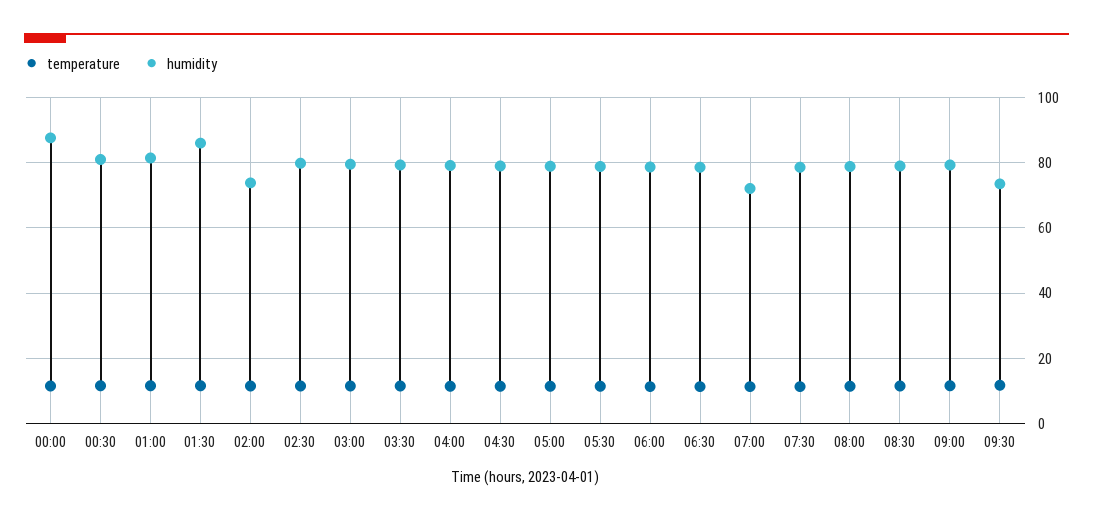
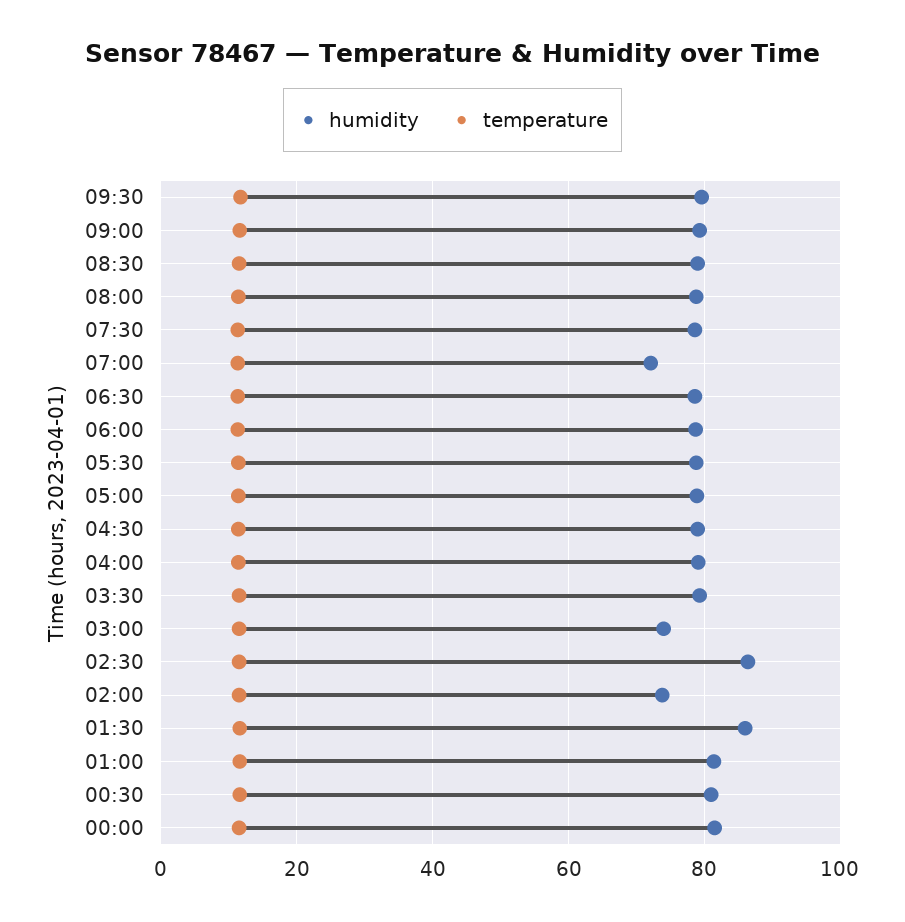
humidity, 00:00: 88 -> 82
humidity, 02:30: 80 -> 86
humidity, 03:00: 80 -> 74
humidity, 09:30: 74 -> 80

